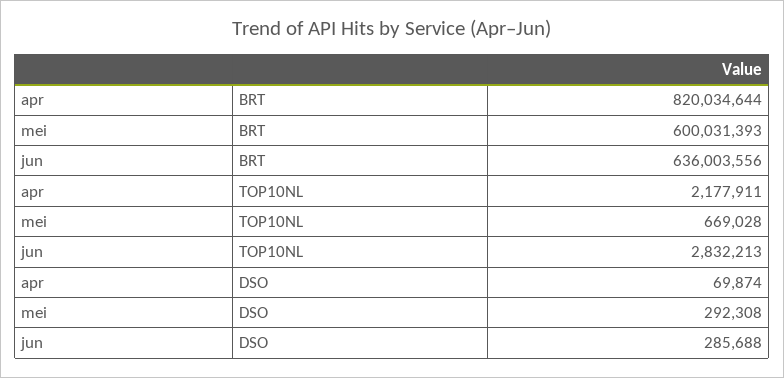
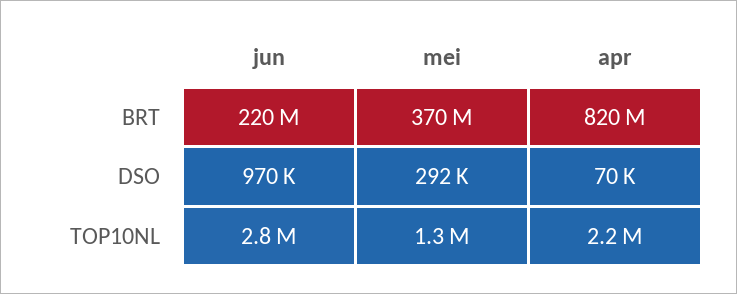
mei, BRT: 600031393 -> 370000000
jun, BRT: 636003556 -> 220000000
mei, TOP10NL: 669028 -> 1300000
jun, DSO: 285688 -> 970000

